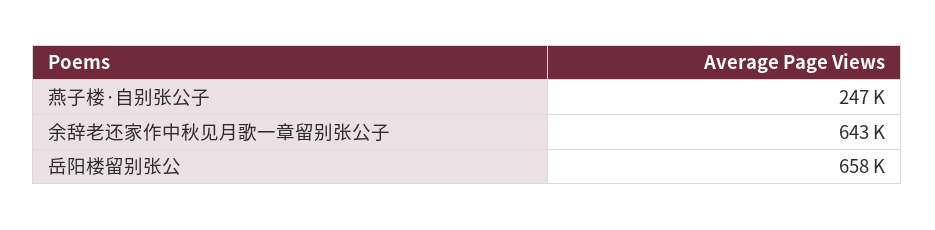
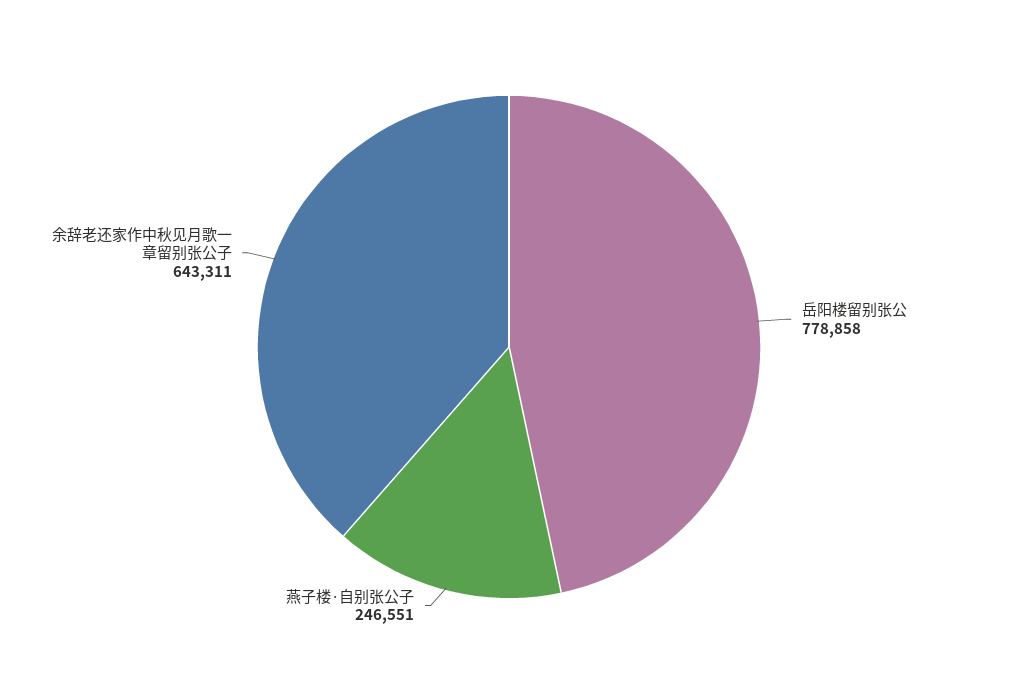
岳阳楼留别张公: 658000 -> 778858

